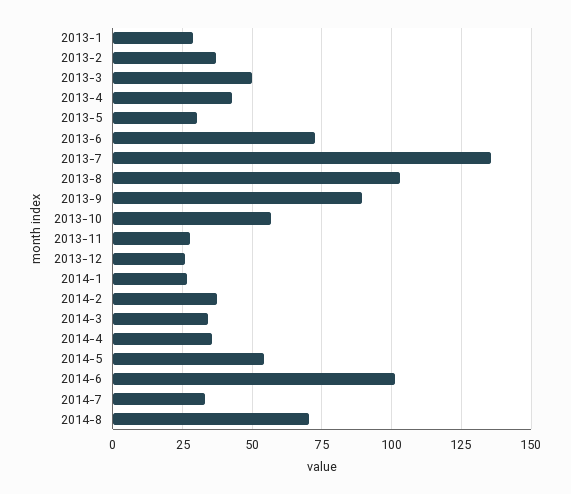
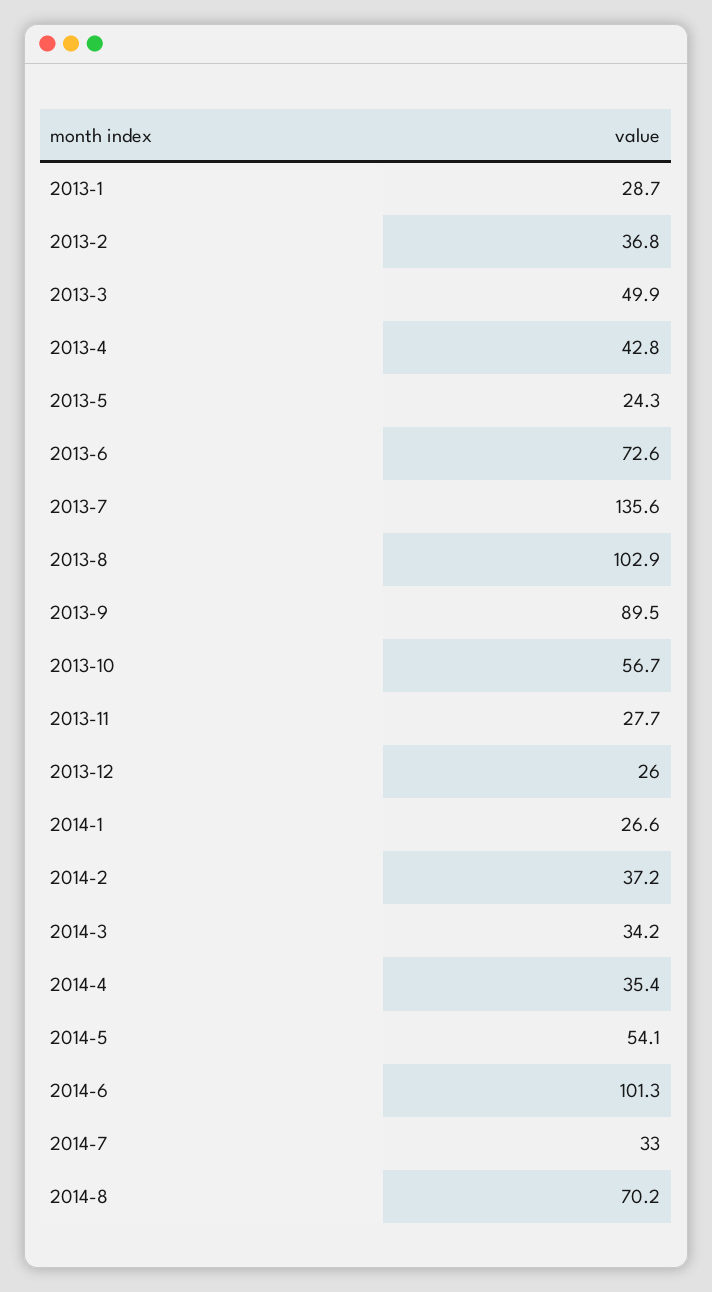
2013-5: 30 -> 24.3

